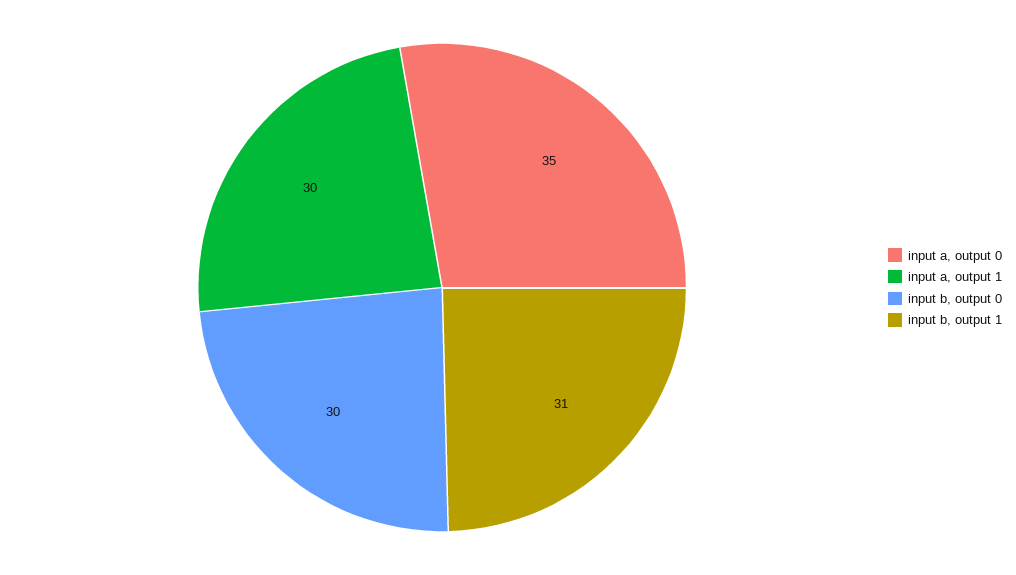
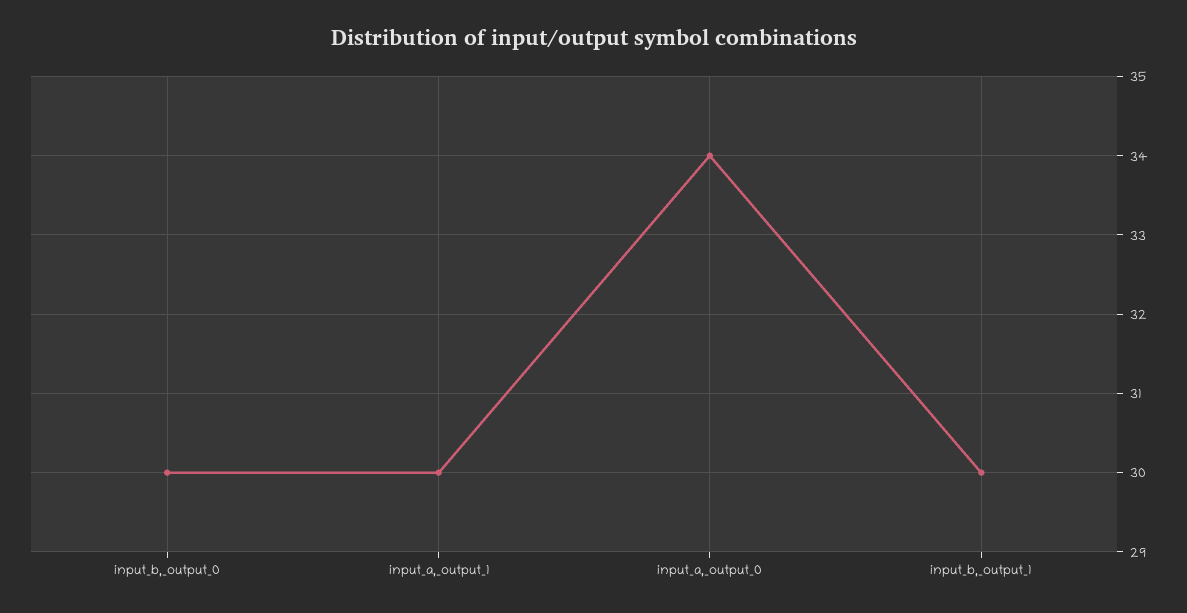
input a, output 0: 35 -> 34
input b, output 1: 31 -> 30

